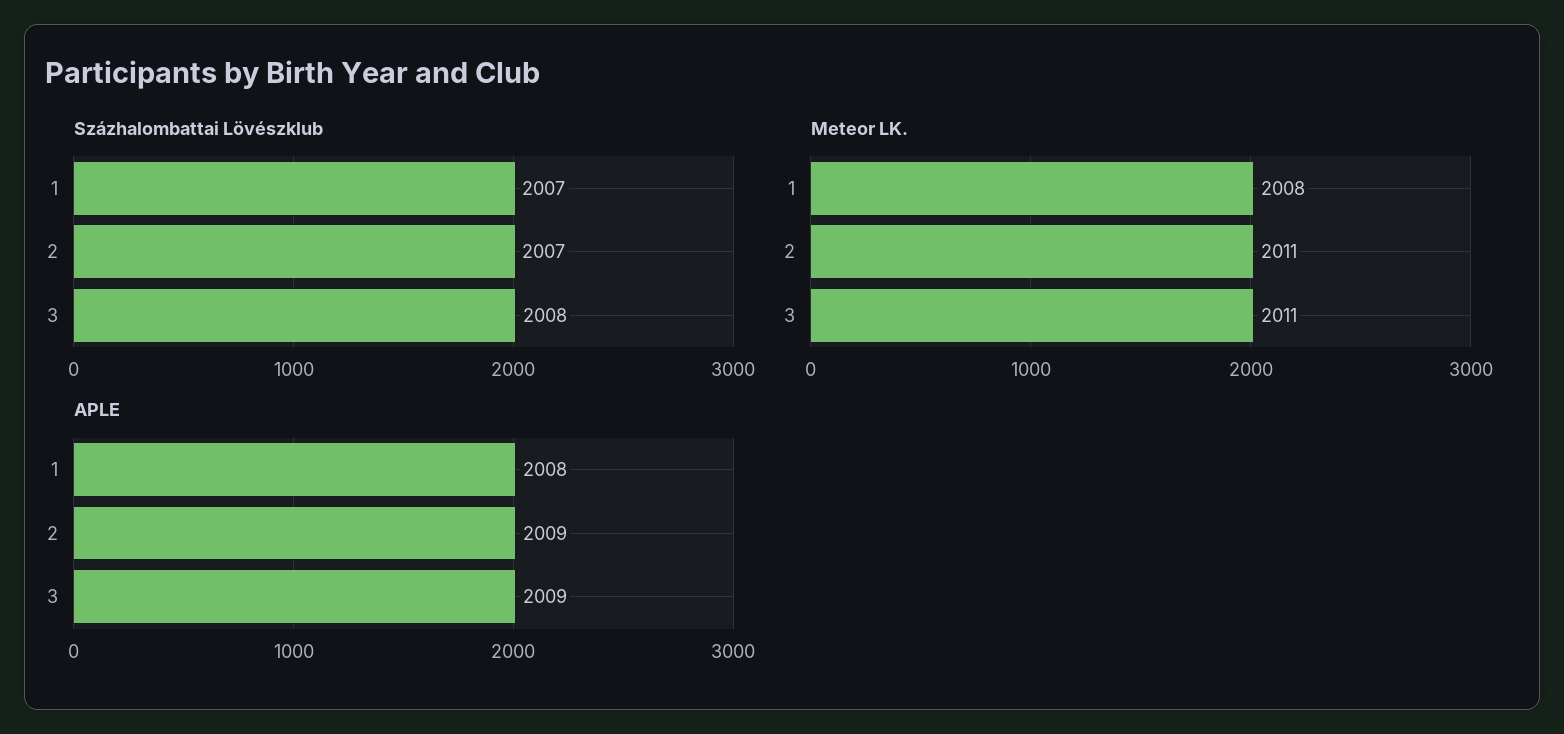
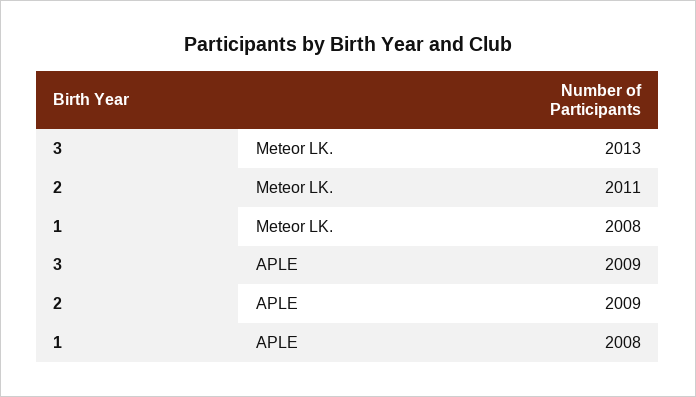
Százhalombattai Lövészklub, 1: 2007 -> none
Százhalombattai Lövészklub, 2: 2007 -> none
Százhalombattai Lövészklub, 3: 2008 -> none
Meteor LK., 3: 2011 -> 2013

